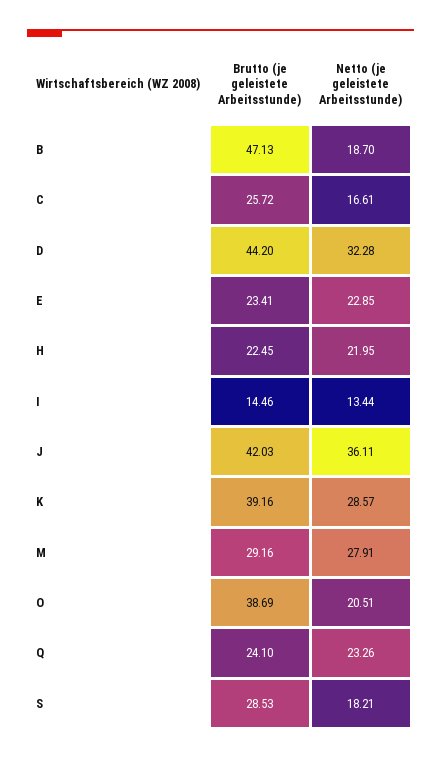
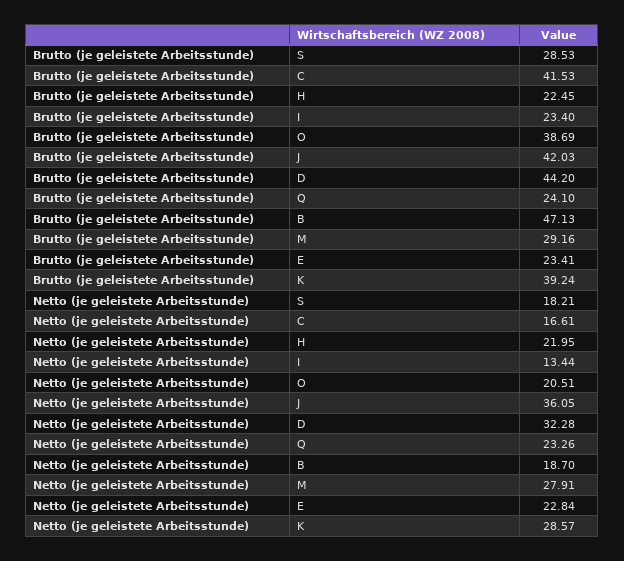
Brutto (je geleistete Arbeitsstunde), C: 25.72 -> 41.53
Netto (je geleistete Arbeitsstunde), E: 22.85 -> 22.84
Brutto (je geleistete Arbeitsstunde), I: 14.46 -> 23.4
Netto (je geleistete Arbeitsstunde), J: 36.11 -> 36.05
Brutto (je geleistete Arbeitsstunde), K: 39.16 -> 39.24

